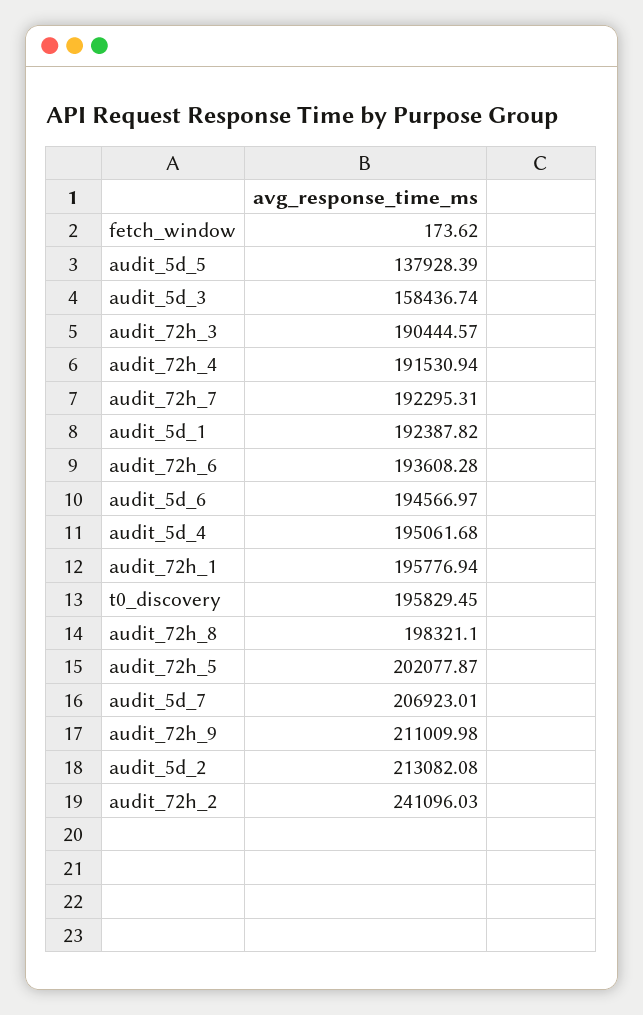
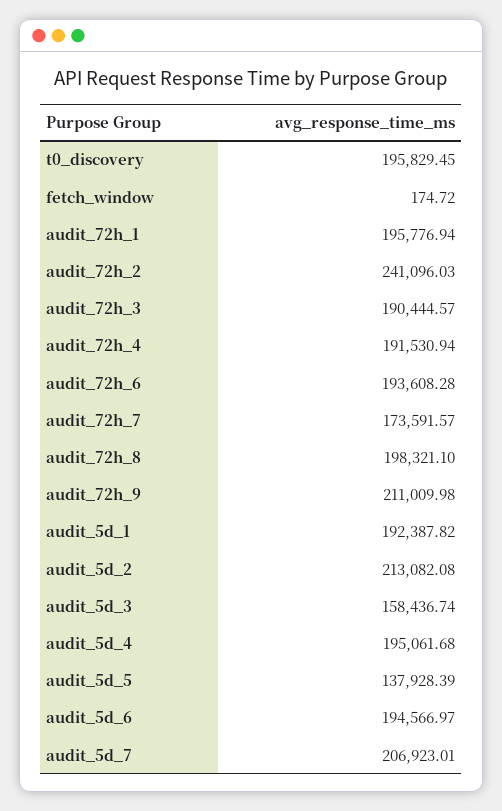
fetch_window: 173.62 -> 174.72
audit_72h_7: 192295.31 -> 173591.57
audit_72h_5: 202077.87 -> none

